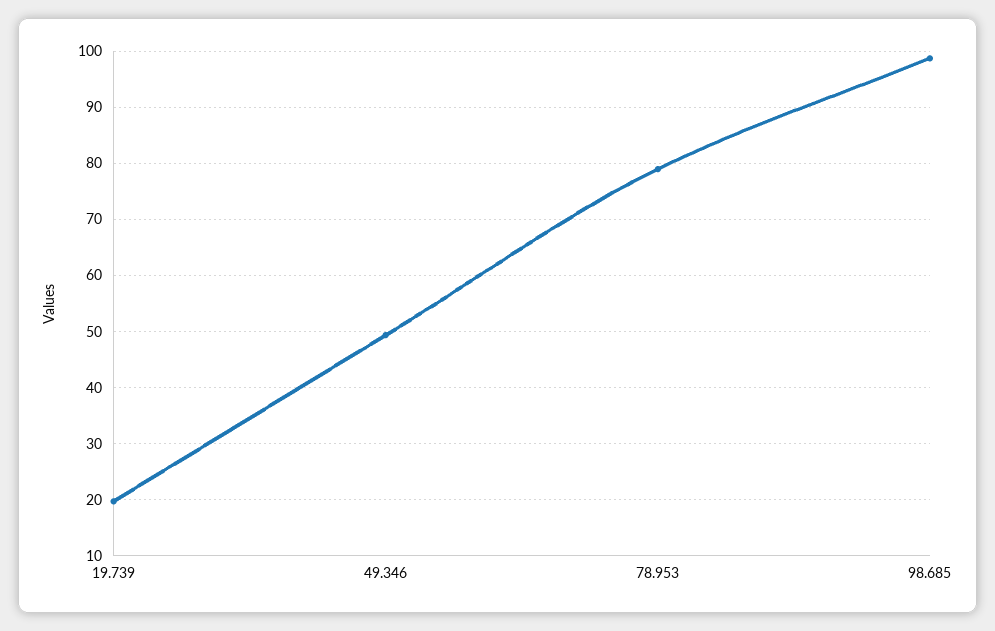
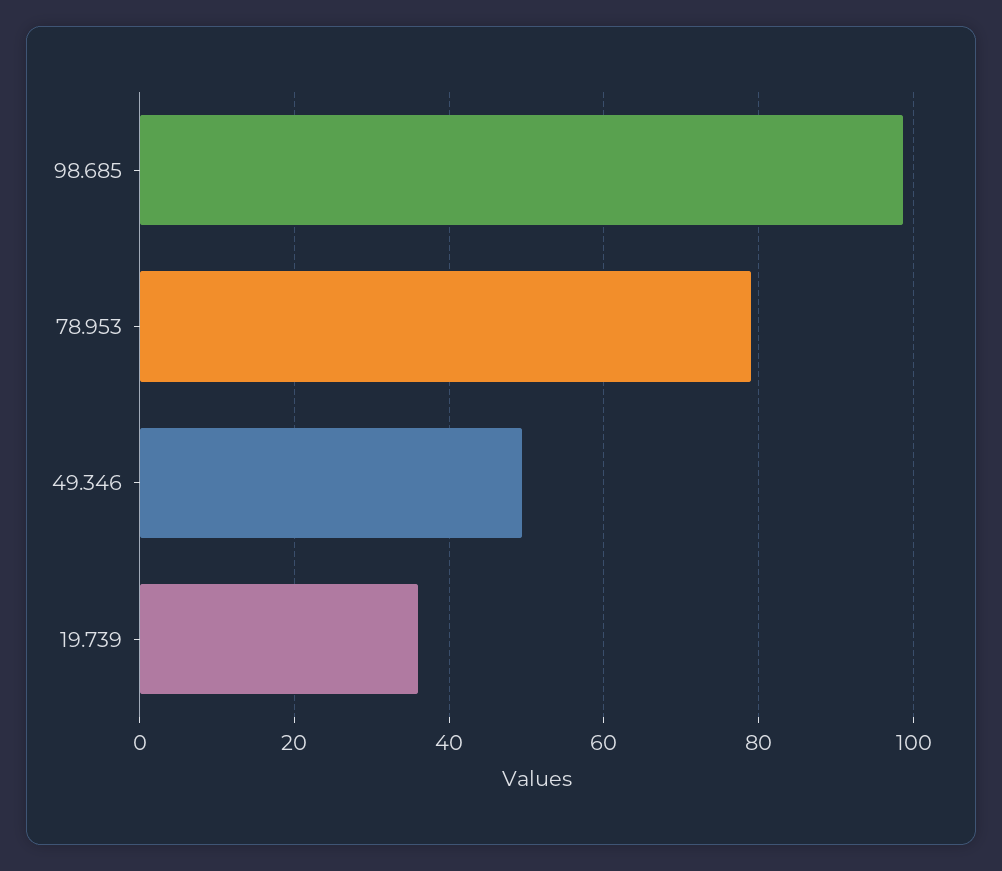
19.739: 20 -> 36

